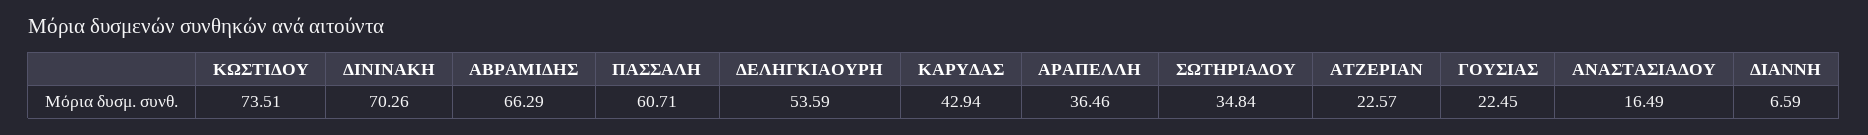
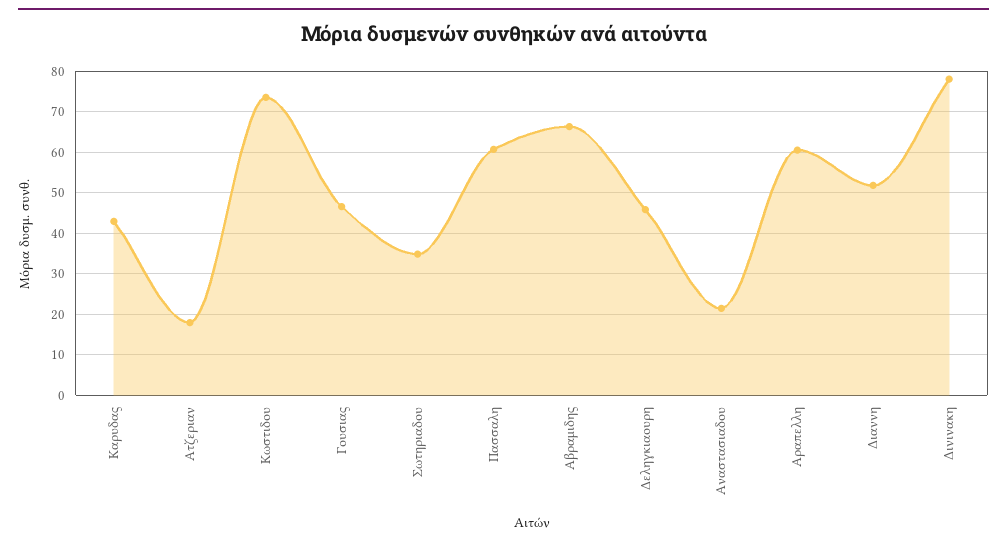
ΔΙΝΙΝΑΚΗ: 70.26 -> 78
ΔΕΛΗΓΚΙΑΟΥΡΗ: 53.59 -> 46
ΑΡΑΠΕΛΛΗ: 36.46 -> 60
ΑΤΖΕΡΙΑΝ: 22.57 -> 18
ΓΟΥΣΙΑΣ: 22.45 -> 46
ΑΝΑΣΤΑΣΙΑΔΟΥ: 16.49 -> 22
ΔΙΑΝΝΗ: 6.59 -> 52

